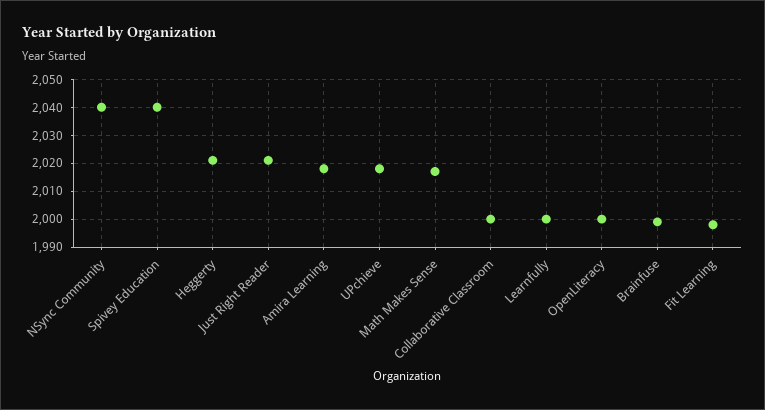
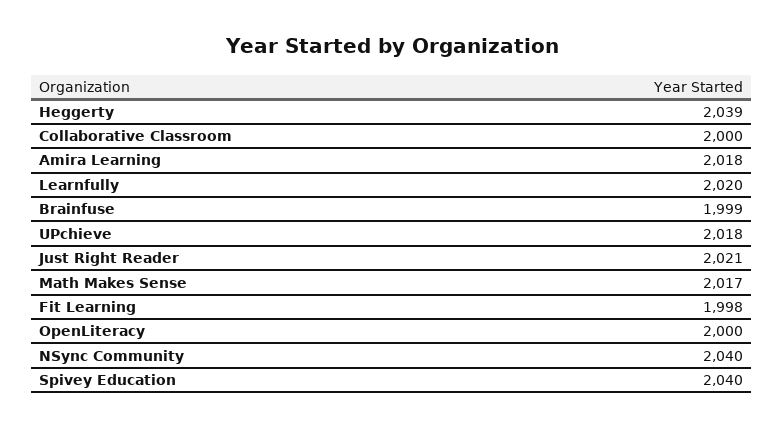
Heggerty: 2020 -> 2039
Learnfully: 2000 -> 2020

